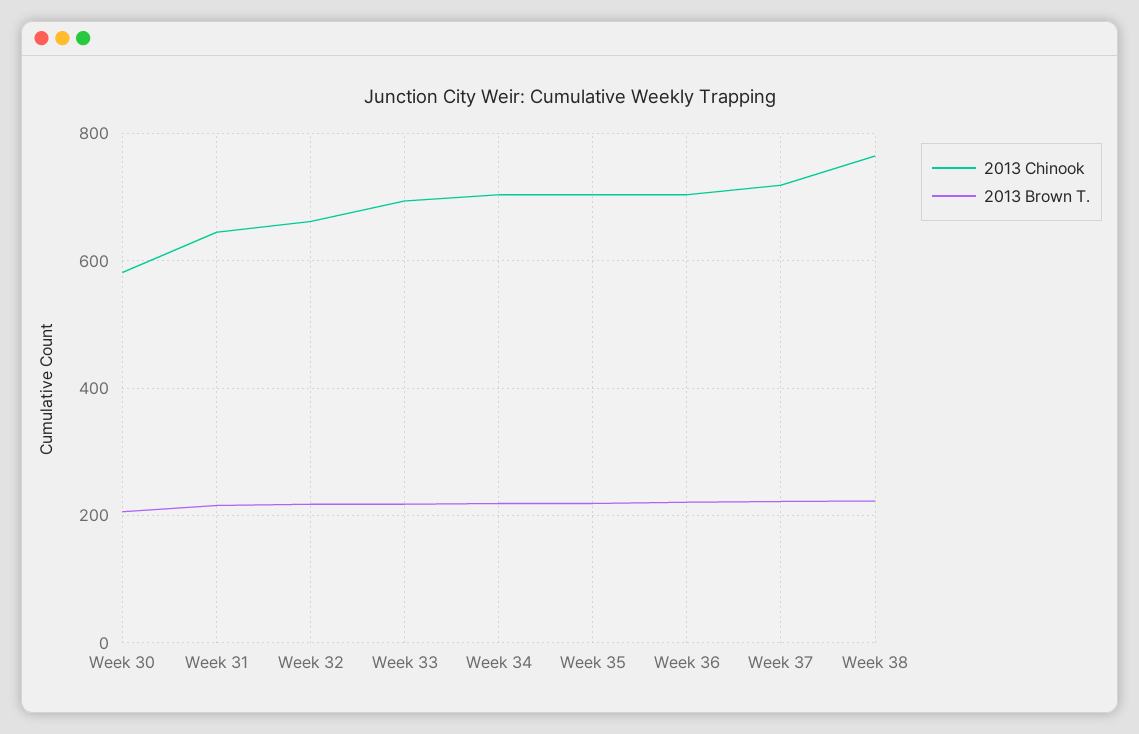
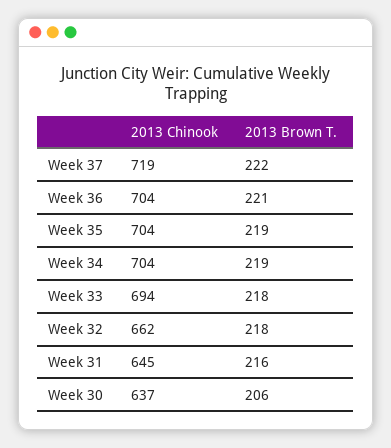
2013 Chinook, Week 30: 580 -> 637
2013 Chinook, Week 38: 760 -> none
2013 Brown T., Week 38: 220 -> none

